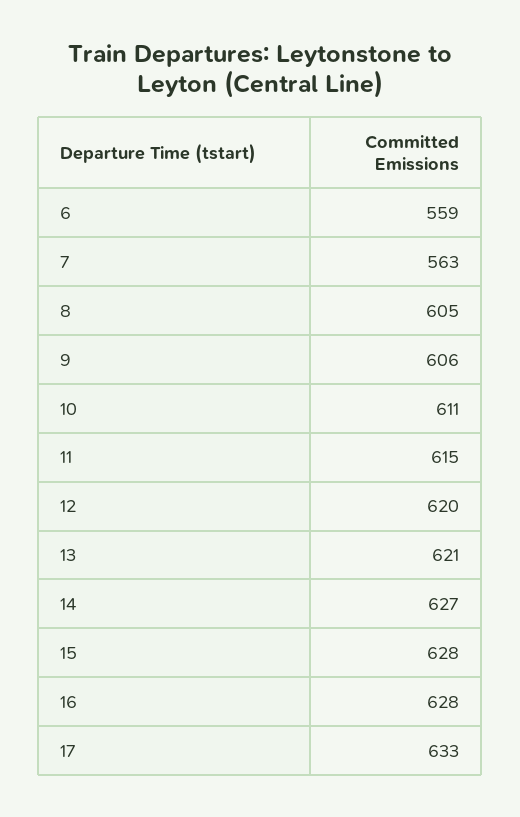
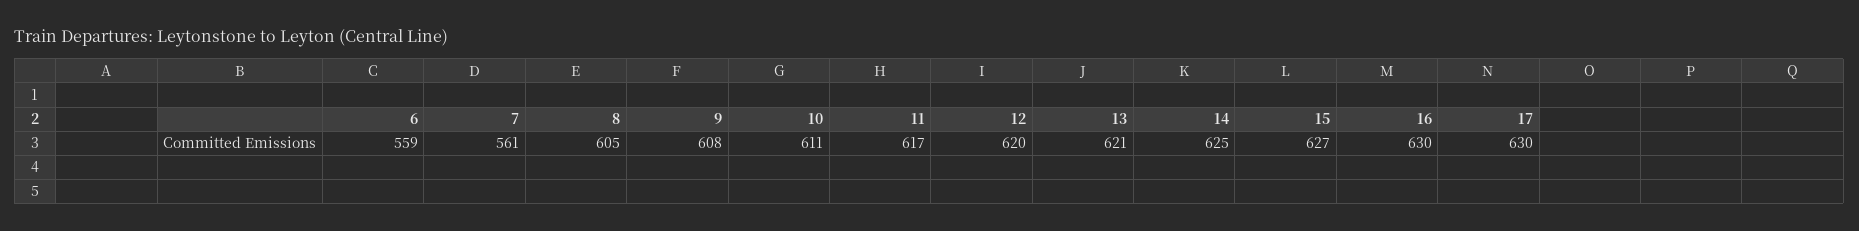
7: 563 -> 561
9: 606 -> 608
11: 615 -> 617
14: 627 -> 625
15: 628 -> 627
16: 628 -> 630
17: 633 -> 630

